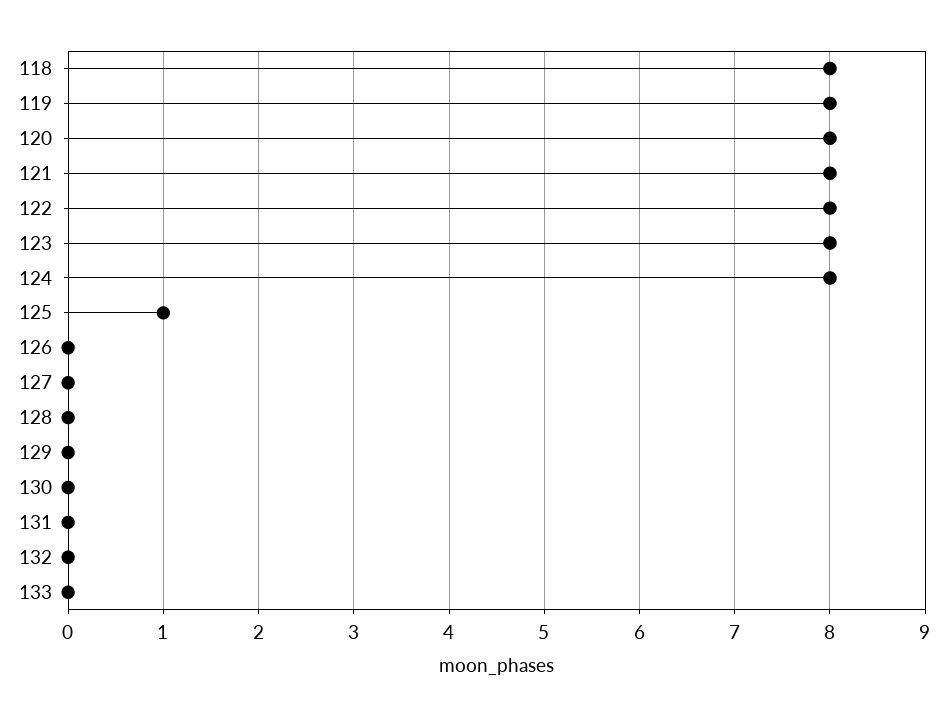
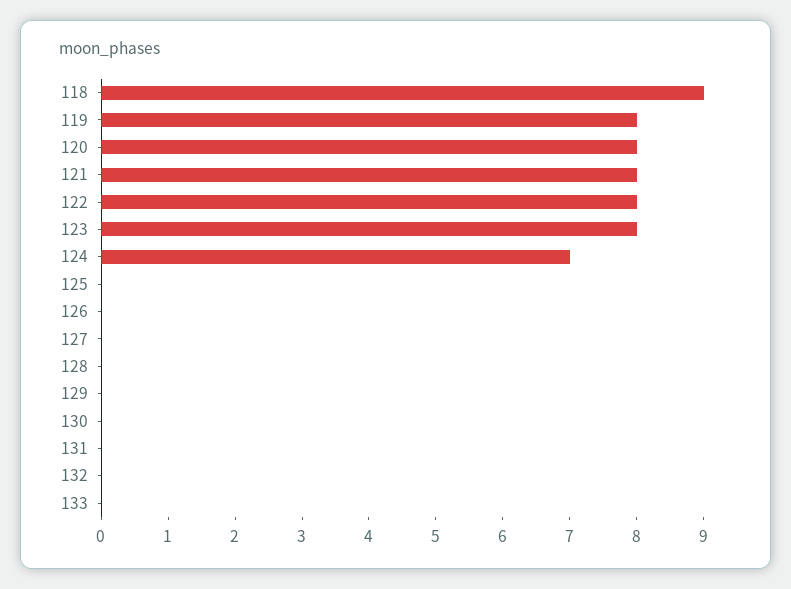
118: 8 -> 9
124: 8 -> 7
125: 1 -> 0

